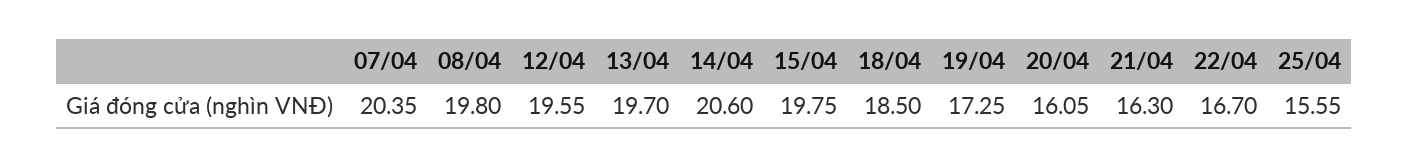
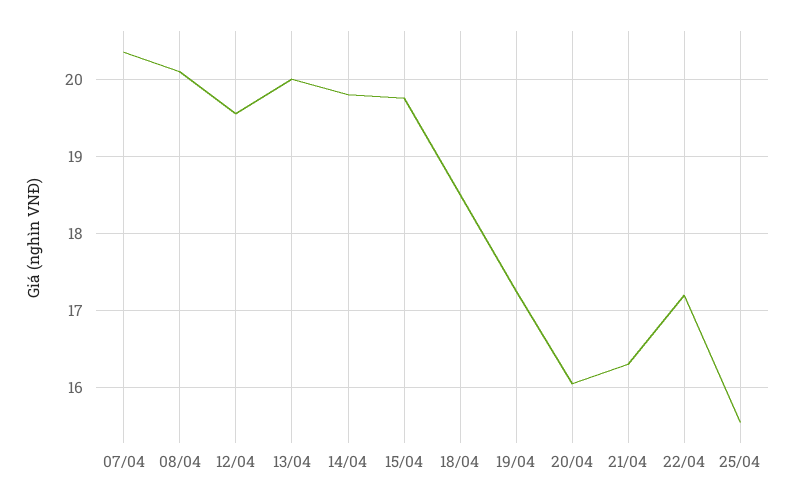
08/04: 19.8 -> 20.1
13/04: 19.7 -> 20
14/04: 20.6 -> 19.8
22/04: 16.7 -> 17.2

